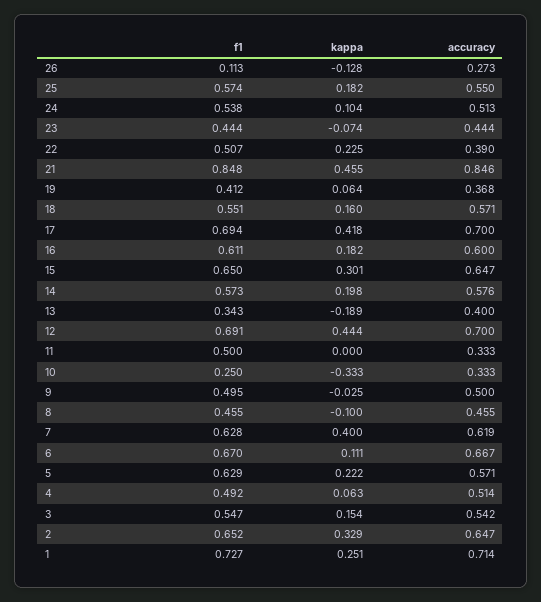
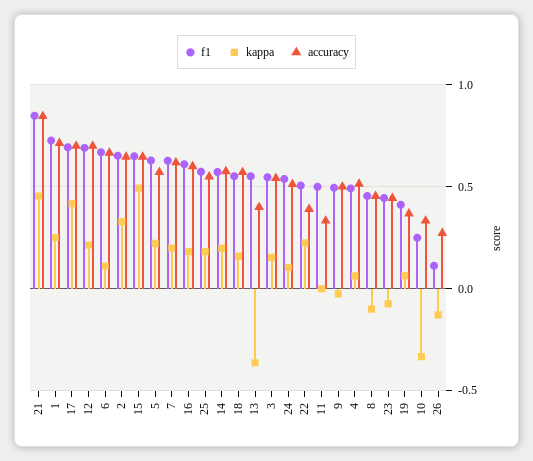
kappa, 15: 0.301 -> 0.5
f1, 13: 0.343 -> 0.55
kappa, 13: -0.189 -> -0.35
kappa, 12: 0.444 -> 0.2
kappa, 7: 0.4 -> 0.2

